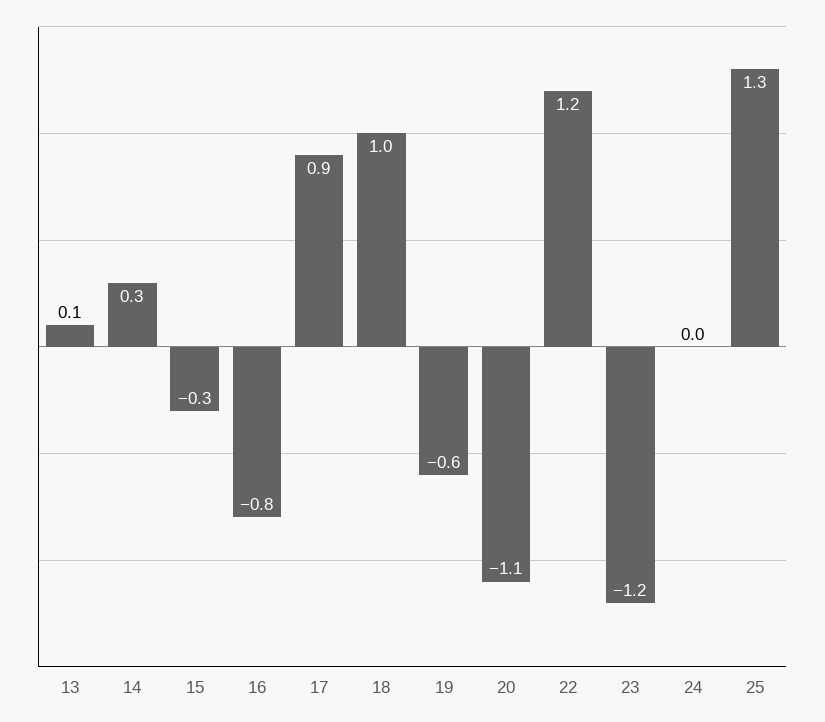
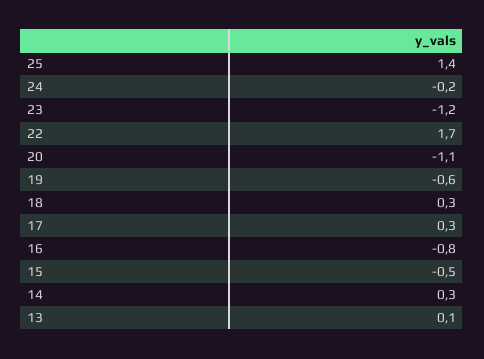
15: -0.3 -> -0.5
17: 0.9 -> 0.3
18: 1 -> 0.3
22: 1.2 -> 1.7
24: 0 -> -0.2
25: 1.3 -> 1.4

